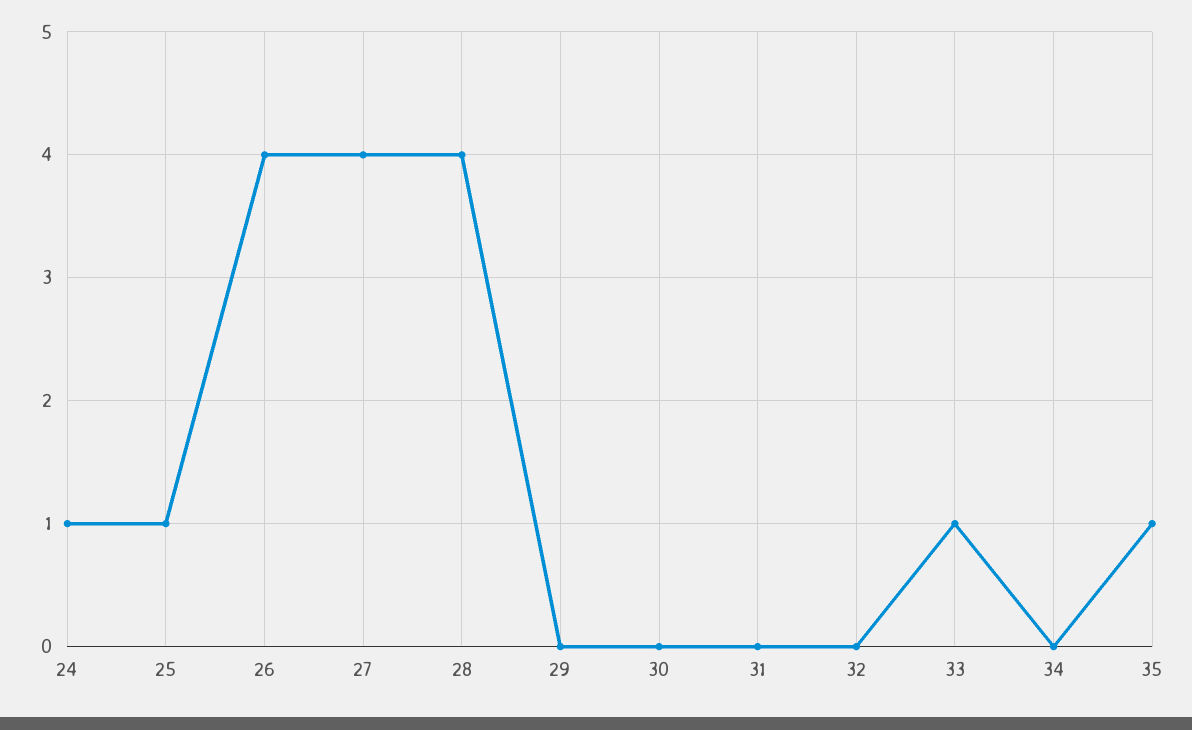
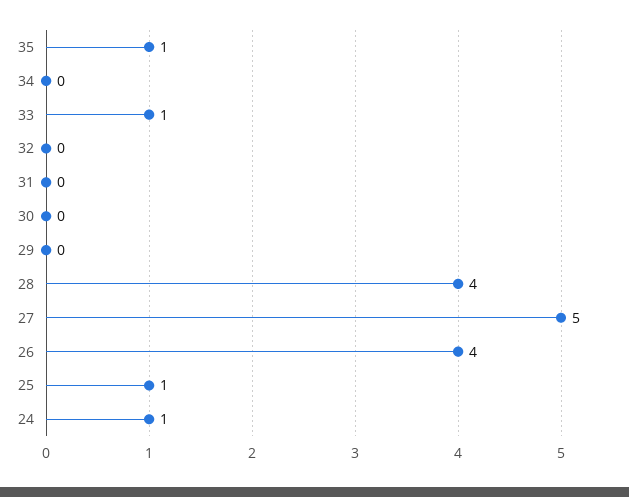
27: 4 -> 5

